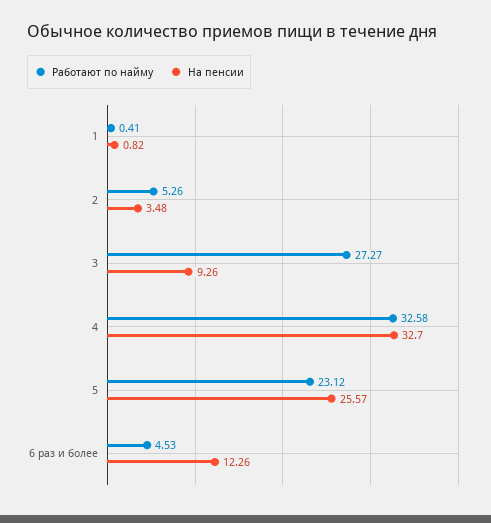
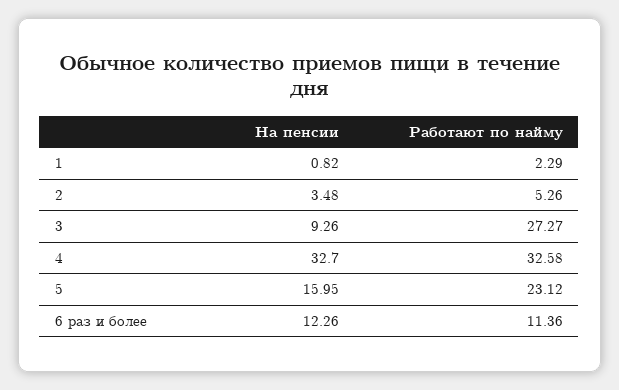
Работают по найму, 1: 0.41 -> 2.29
На пенсии, 5: 25.57 -> 15.95
Работают по найму, 6 раз и более: 4.53 -> 11.36

